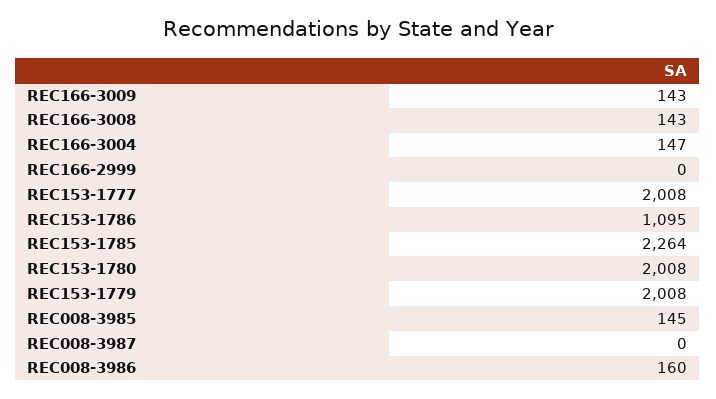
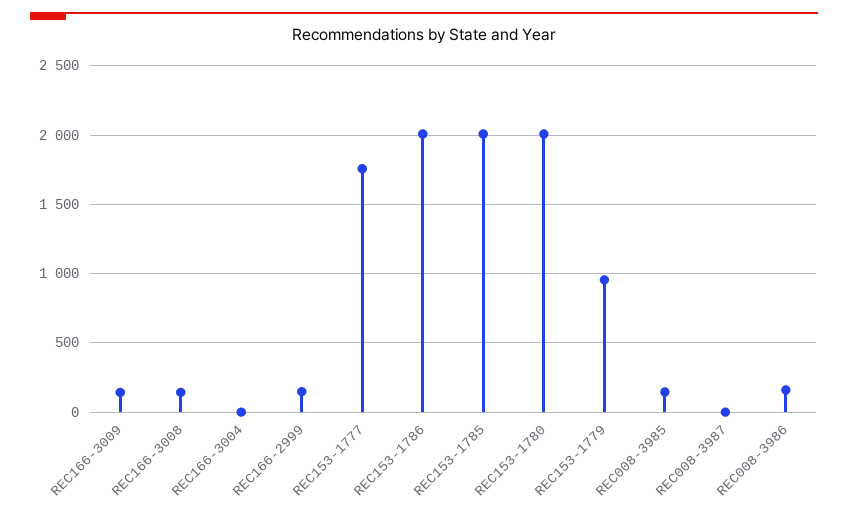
REC166-3004: 147 -> 0
REC166-2999: 0 -> 150
REC153-1777: 2008 -> 1750
REC153-1786: 1095 -> 2000
REC153-1785: 2264 -> 2000
REC153-1779: 2008 -> 950

